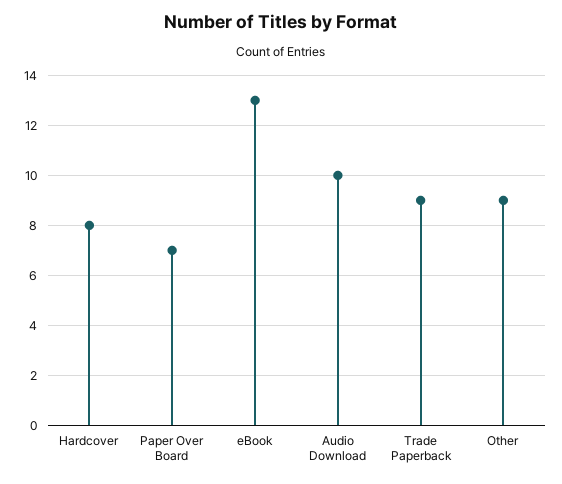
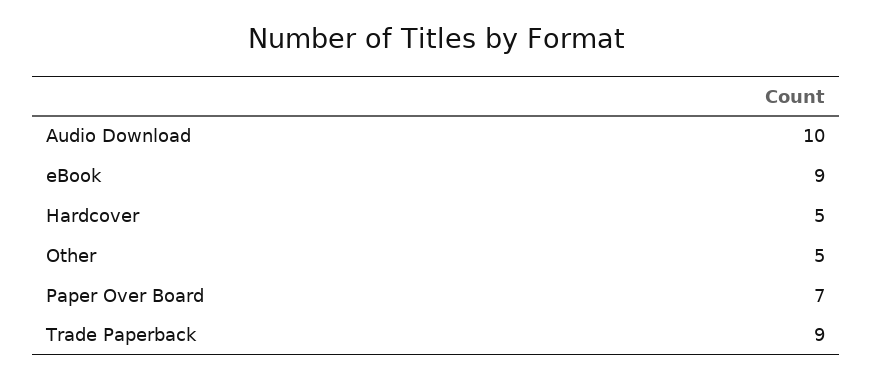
Hardcover: 8 -> 5
eBook: 13 -> 9
Other: 9 -> 5

